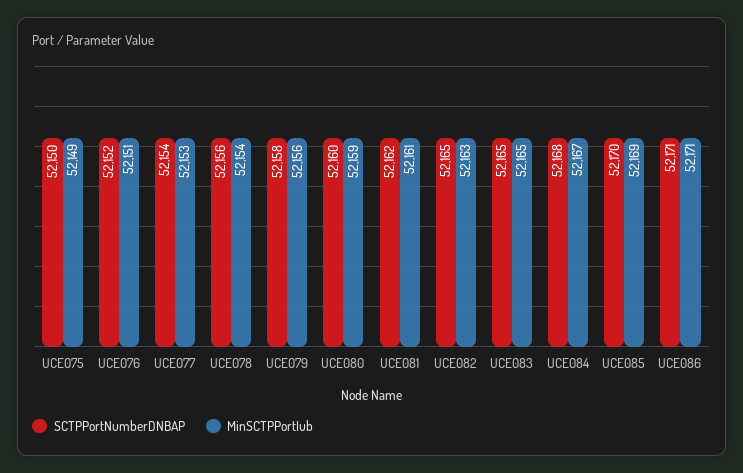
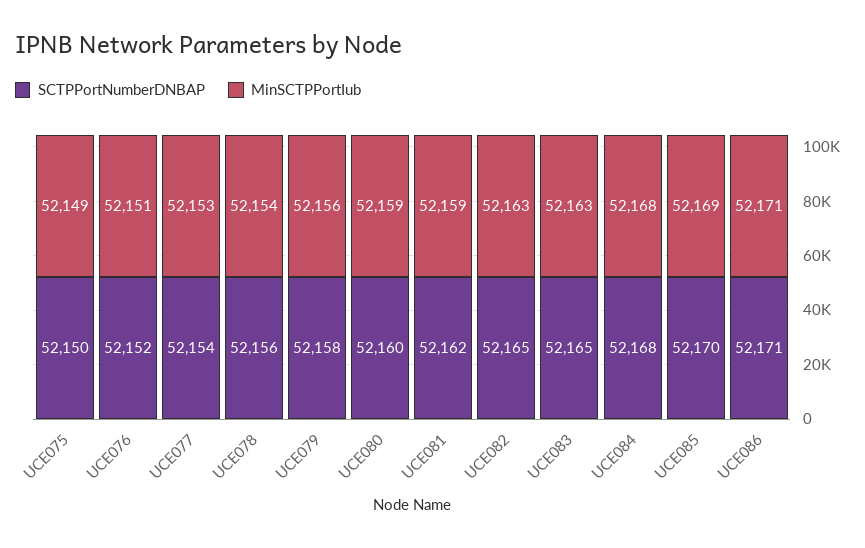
MinSCTPPortIub, UCE081: 52161 -> 52159
MinSCTPPortIub, UCE083: 52165 -> 52163
MinSCTPPortIub, UCE084: 52167 -> 52168

